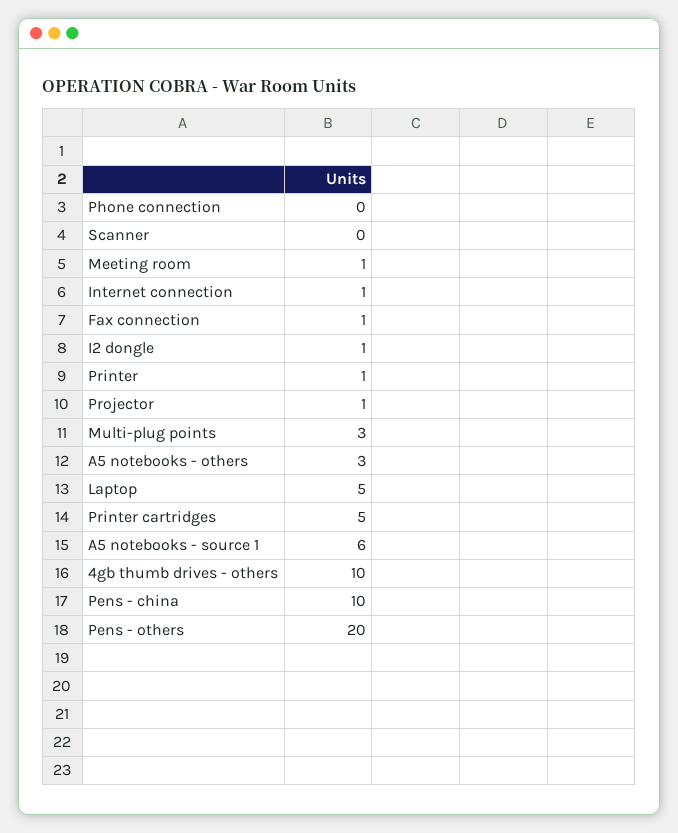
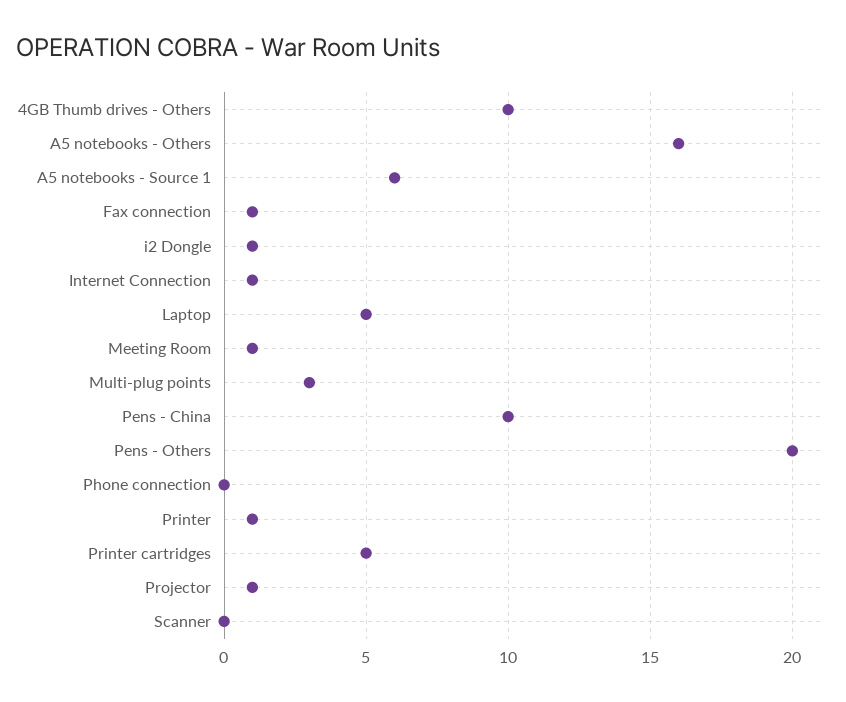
A5 notebooks - others: 3 -> 16

